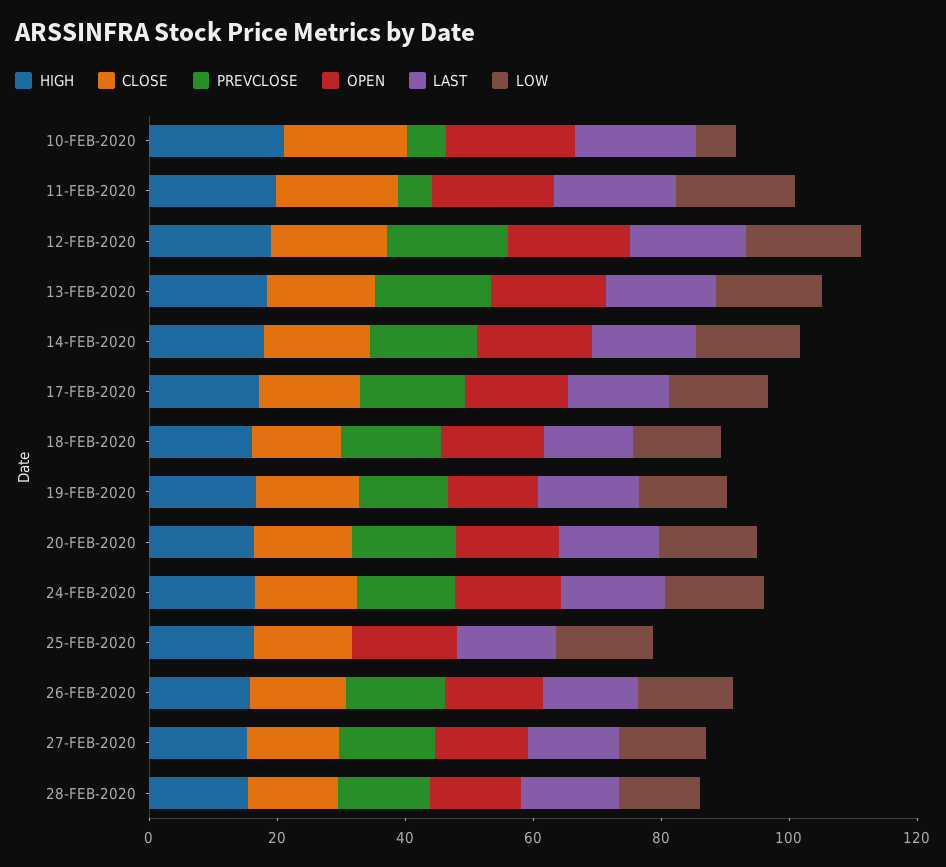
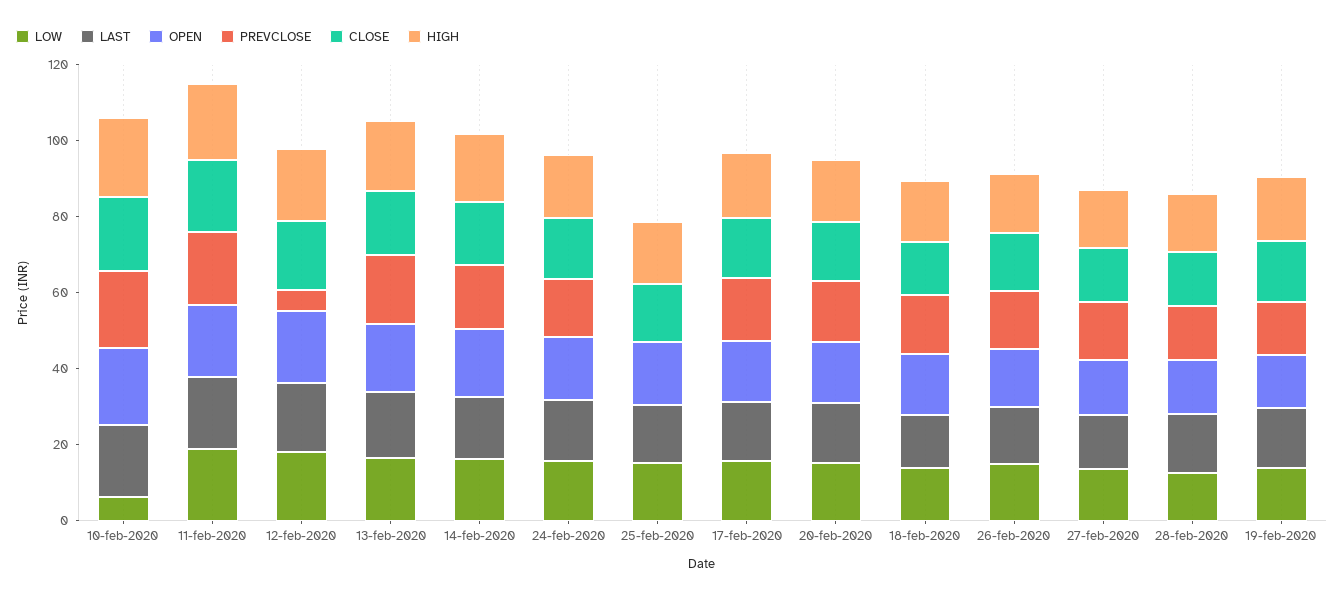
PREVCLOSE, 10-FEB-2020: 5 -> 20
PREVCLOSE, 11-FEB-2020: 5 -> 20
PREVCLOSE, 12-FEB-2020: 20 -> 5

